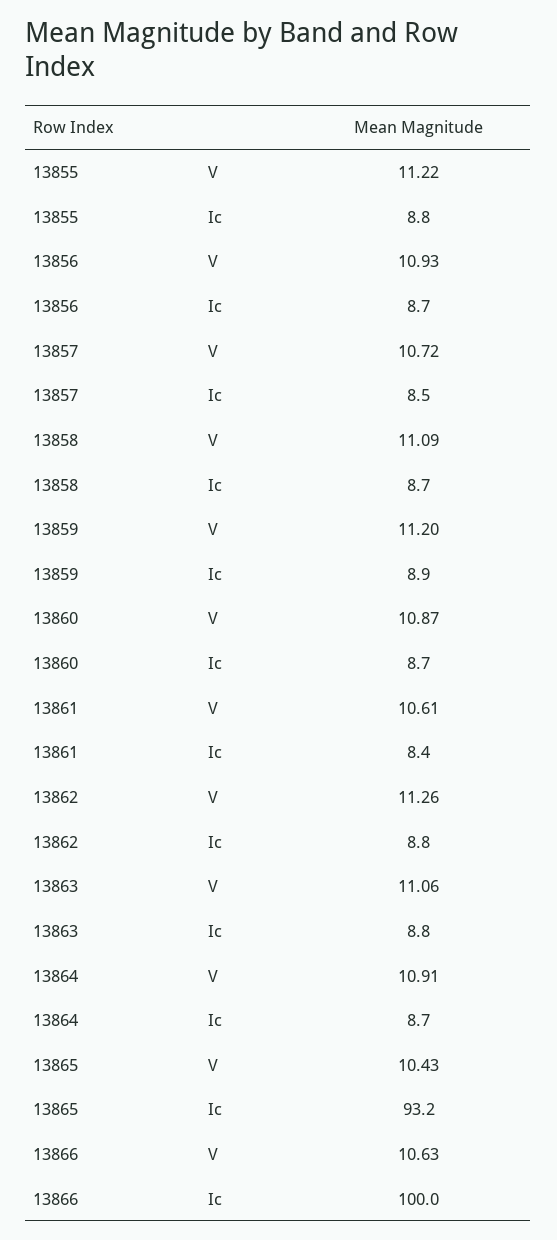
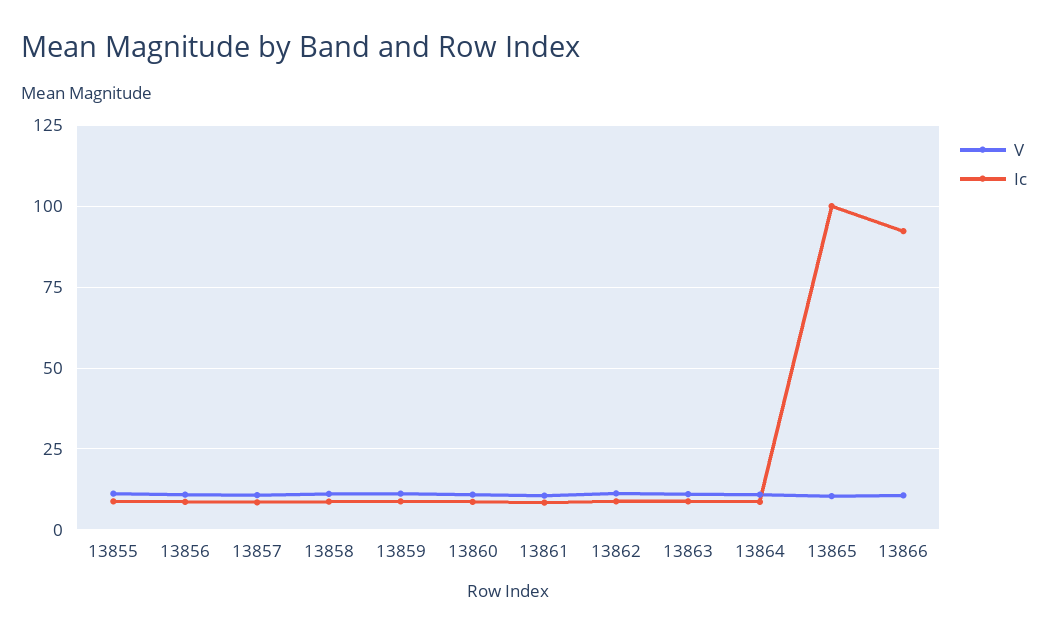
Ic, 13865: 93.2 -> 100
Ic, 13866: 100 -> 92.5

